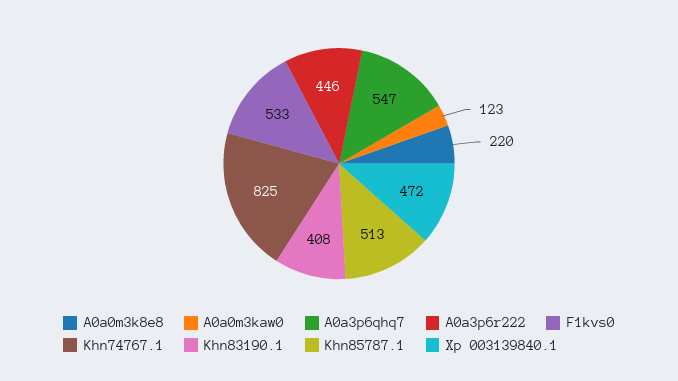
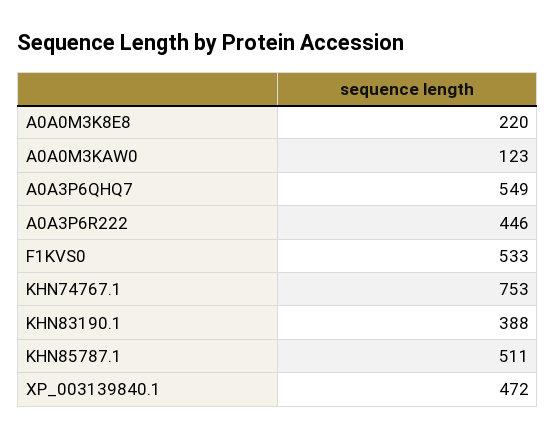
A0a3p6qhq7: 547 -> 549
Khn74767.1: 825 -> 753
Khn83190.1: 408 -> 388
Khn85787.1: 513 -> 511

